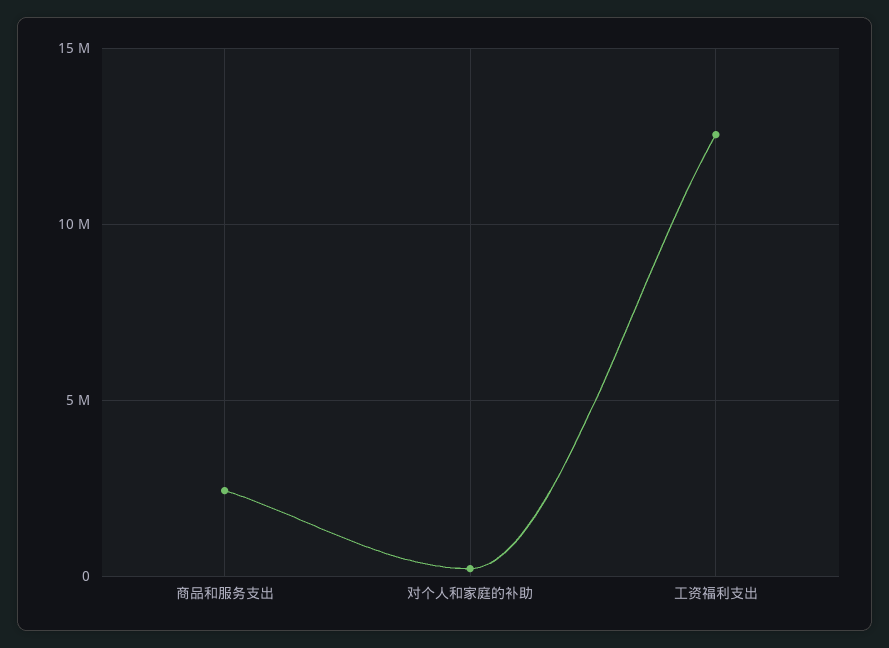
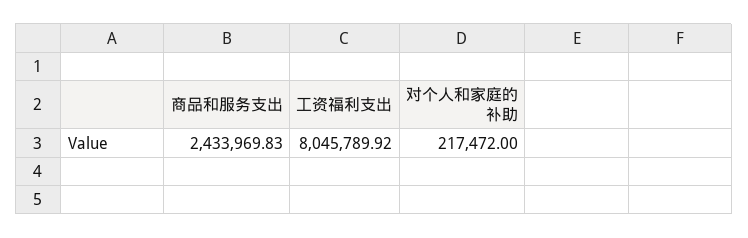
工资福利支出: 12500000 -> 8045789.92

